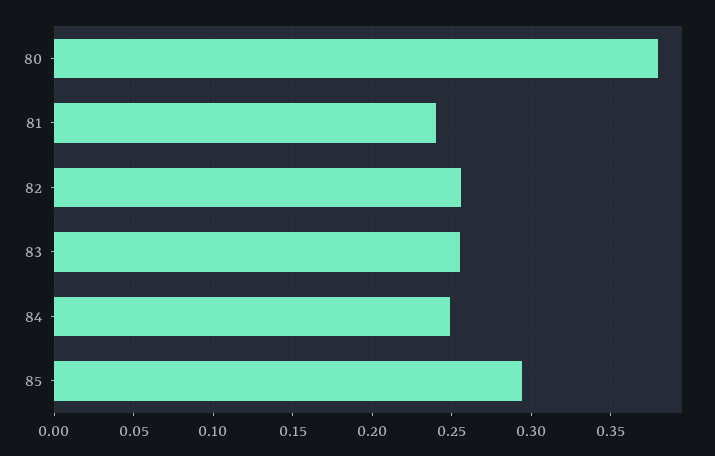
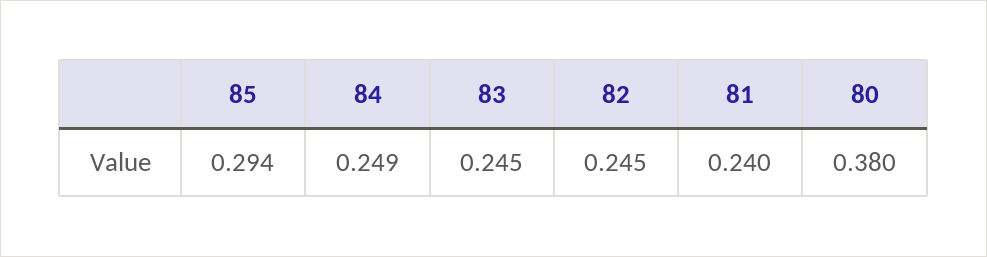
82: 0.255 -> 0.245
83: 0.255 -> 0.245

